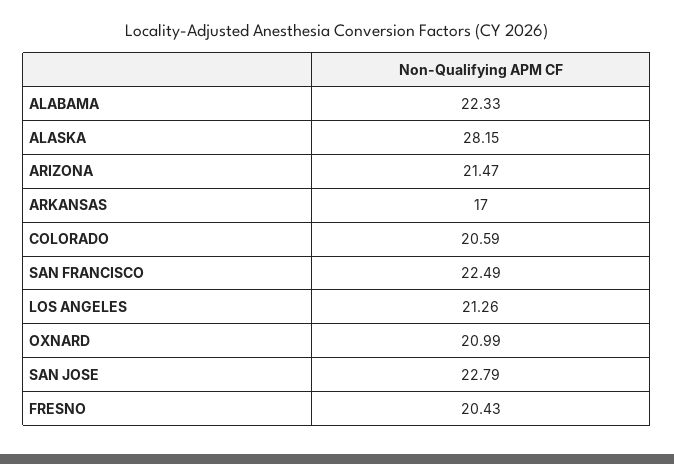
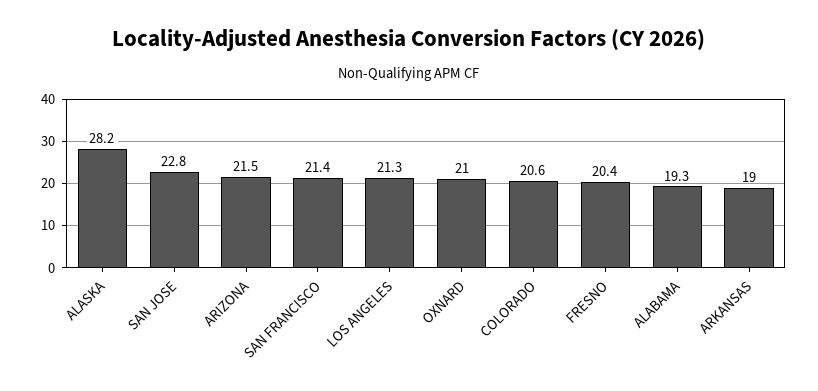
ALABAMA: 22.33 -> 19.3
ARKANSAS: 17 -> 19
SAN FRANCISCO: 22.49 -> 21.4

